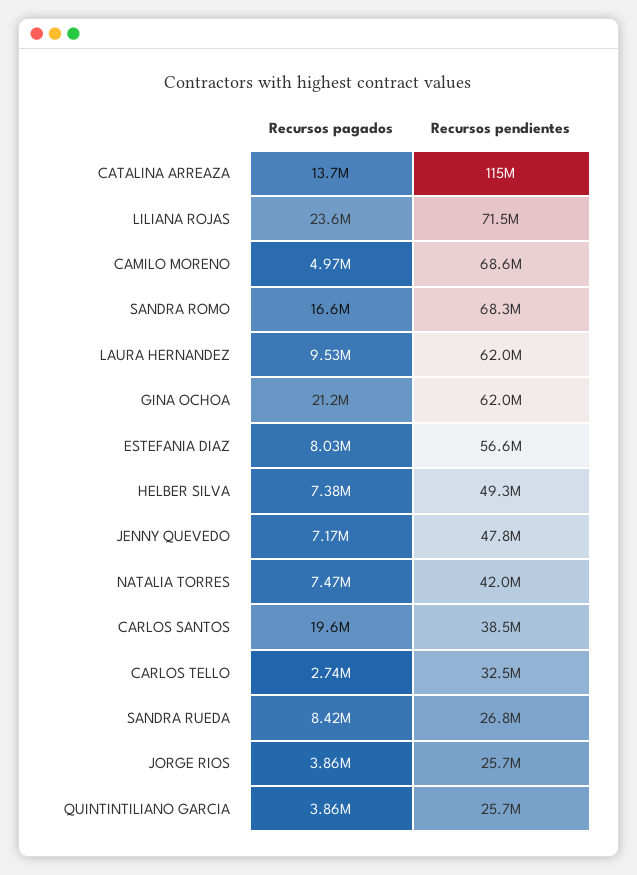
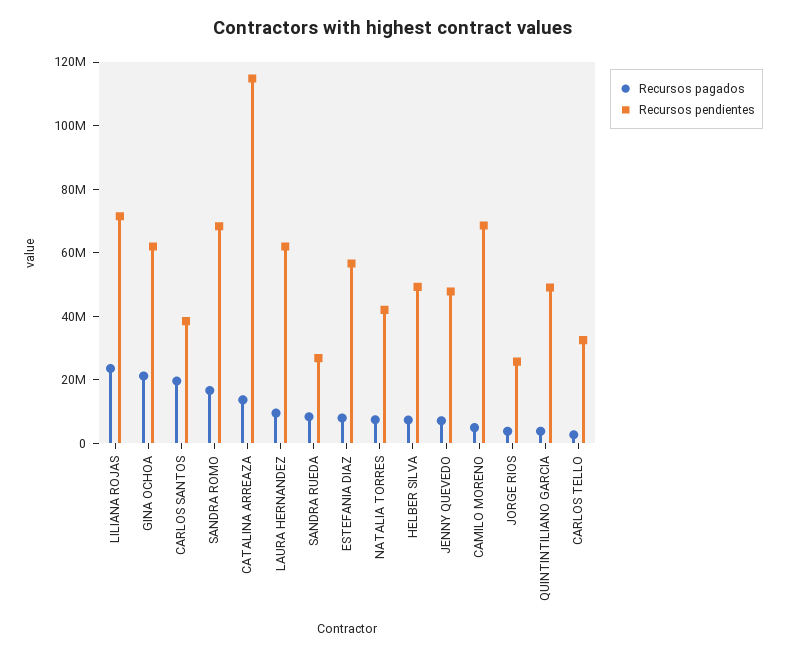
Recursos pendientes, QUINTINTILIANO GARCIA: 25700000 -> 50000000

